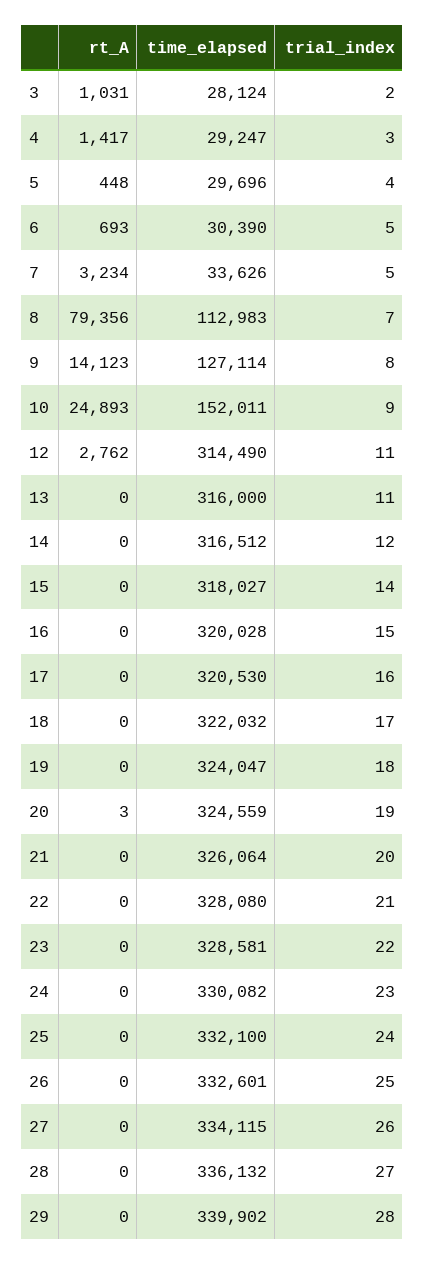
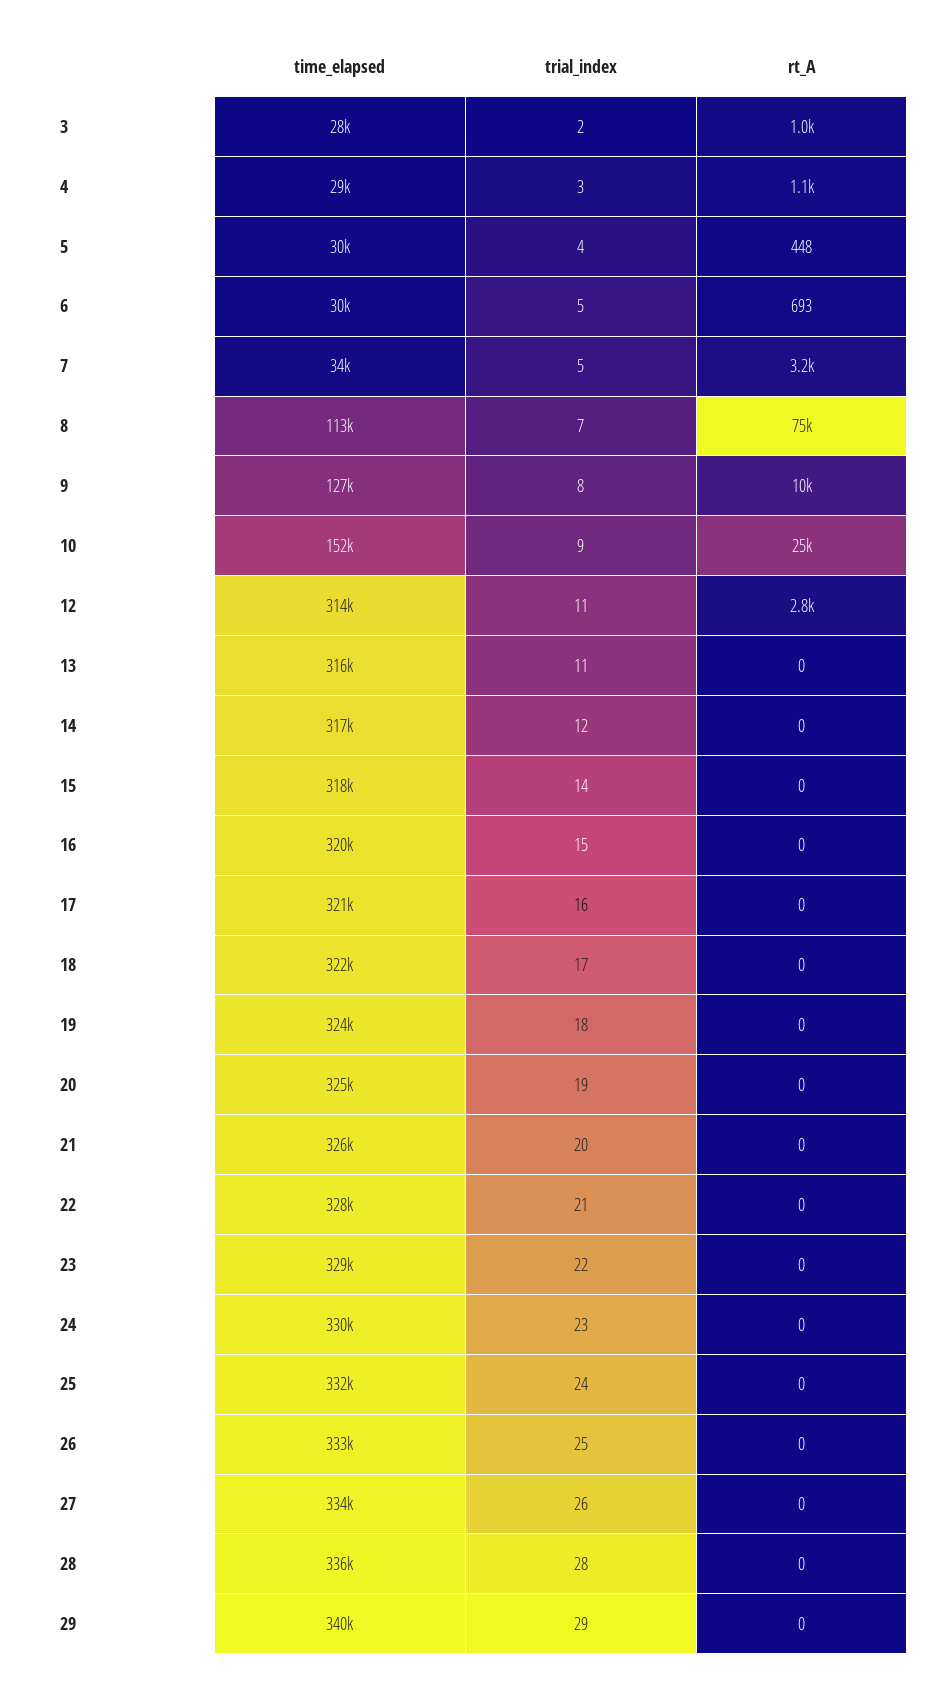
rt_A, 4: 1417 -> 1100
rt_A, 8: 79356 -> 75000
rt_A, 9: 14123 -> 10000
rt_A, 20: 3 -> 0
trial_index, 28: 27 -> 28
trial_index, 29: 28 -> 29

